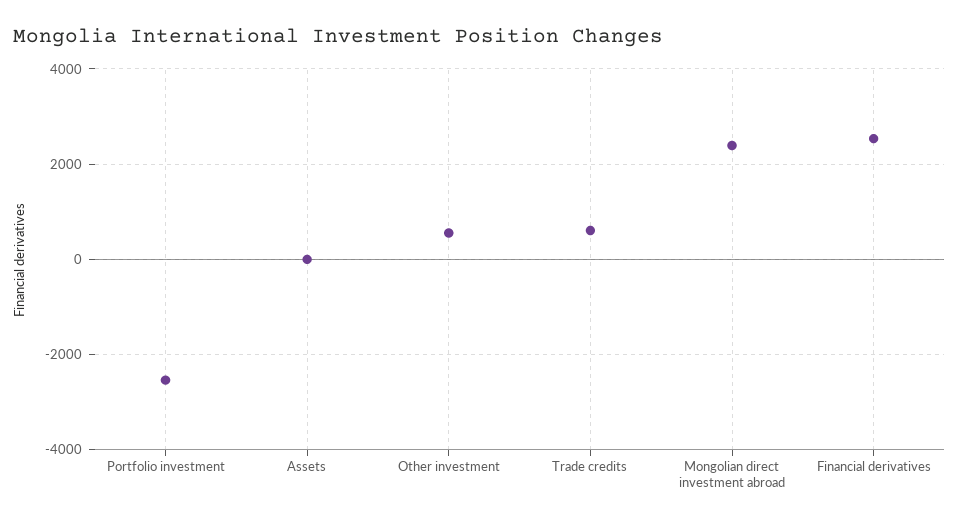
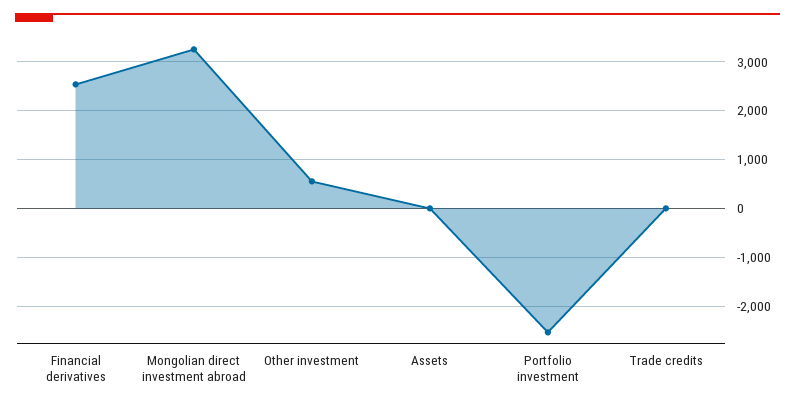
Trade credits: 600 -> 0
Mongolian direct investment abroad: 2400 -> 3200

